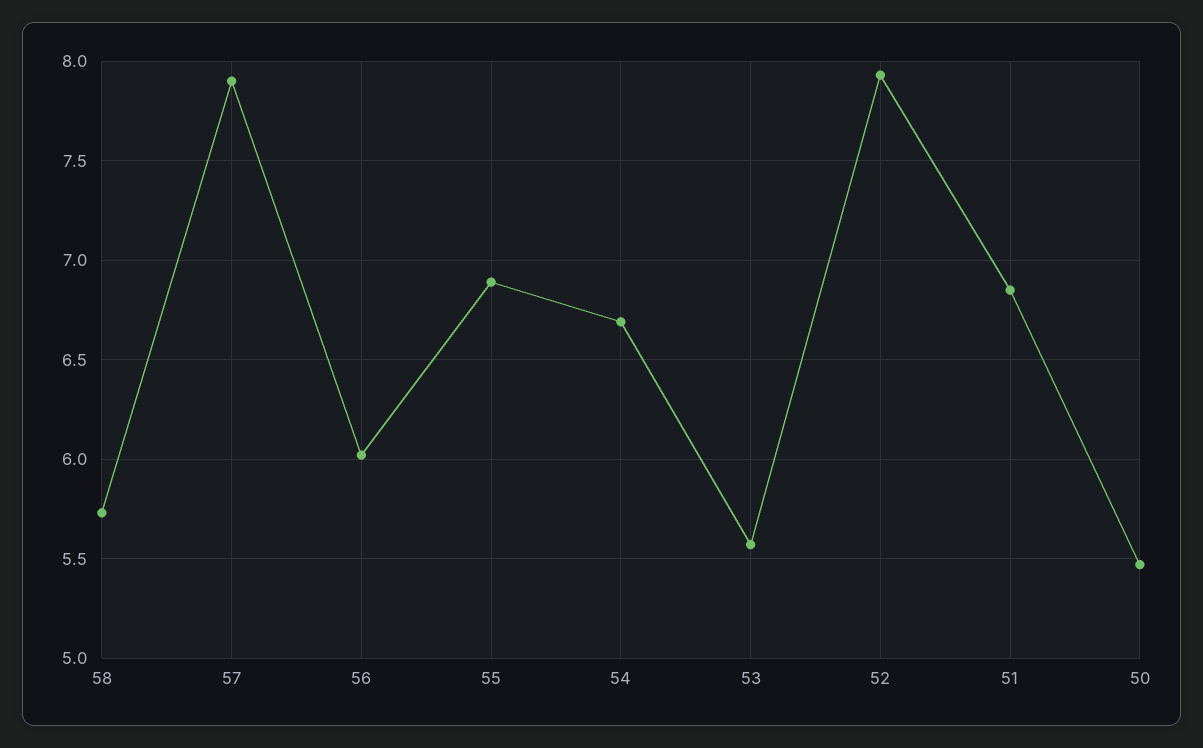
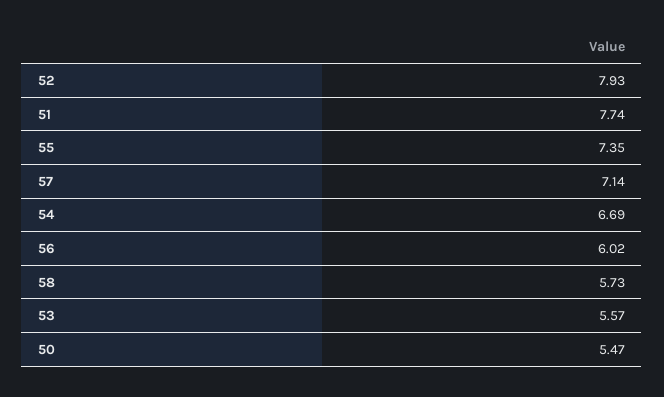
57: 7.9 -> 7.14
55: 6.9 -> 7.35
51: 6.85 -> 7.74

